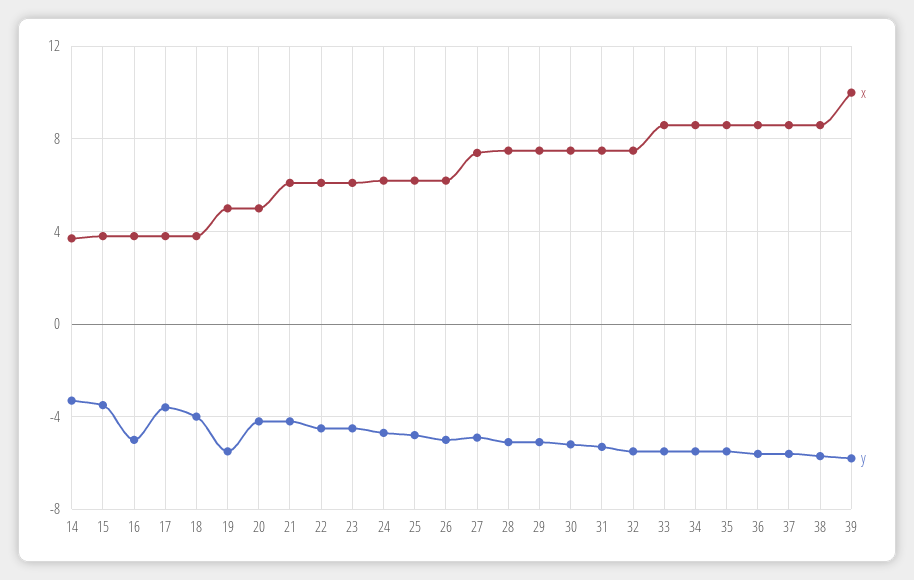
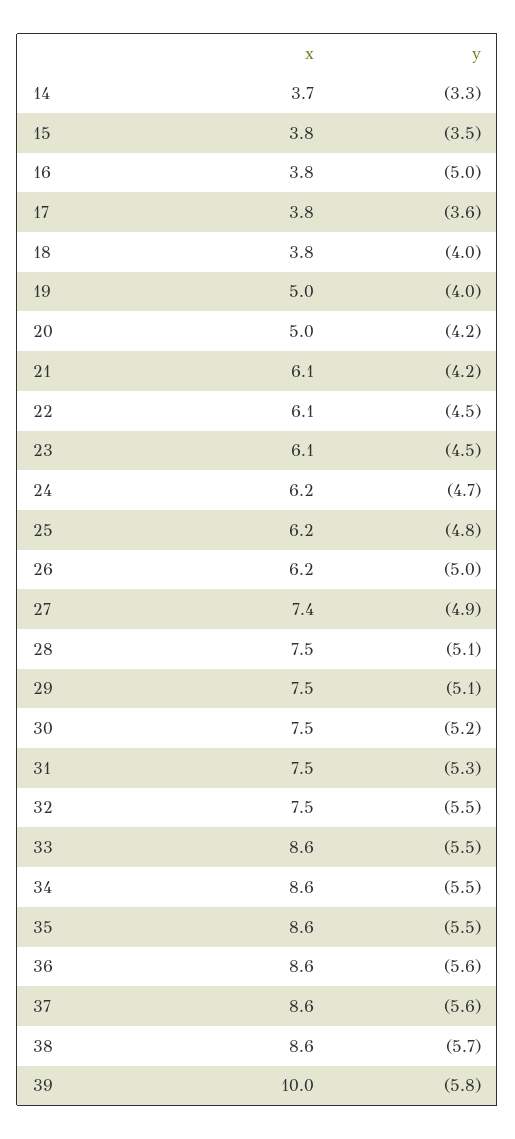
y, 19: -5.5 -> -4

